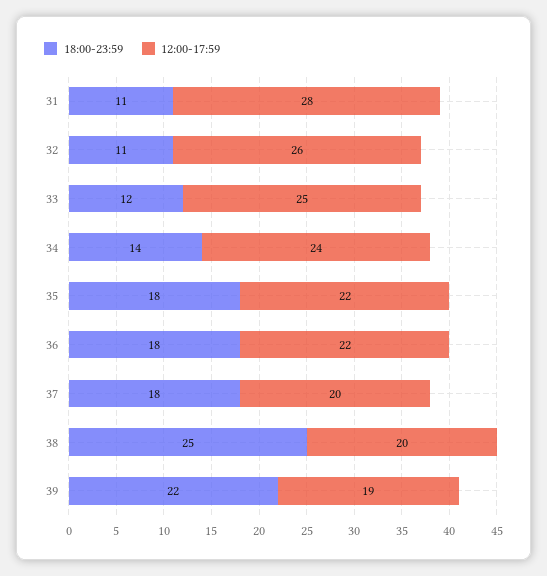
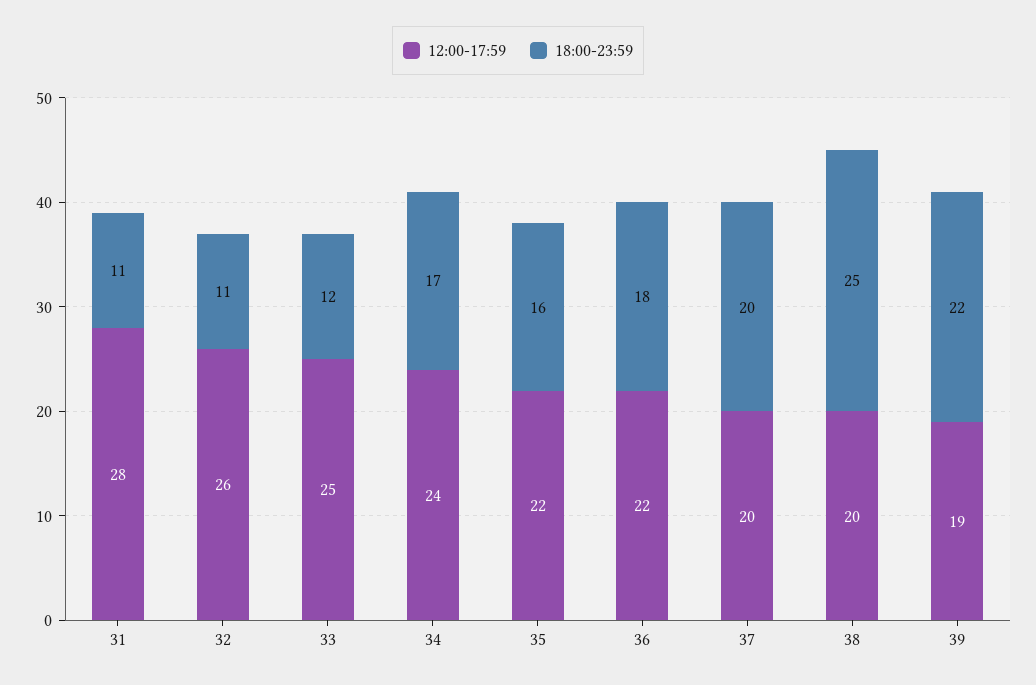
18:00-23:59, 34: 14 -> 17
18:00-23:59, 35: 18 -> 16
18:00-23:59, 37: 18 -> 20

